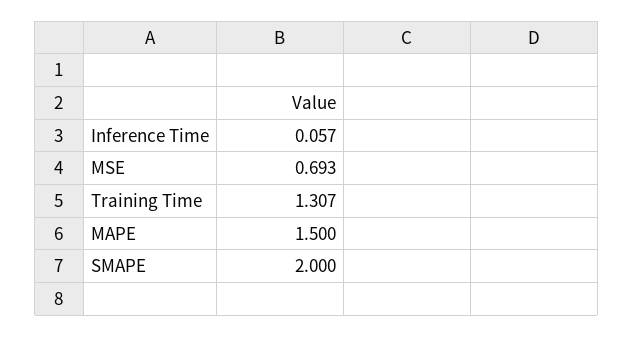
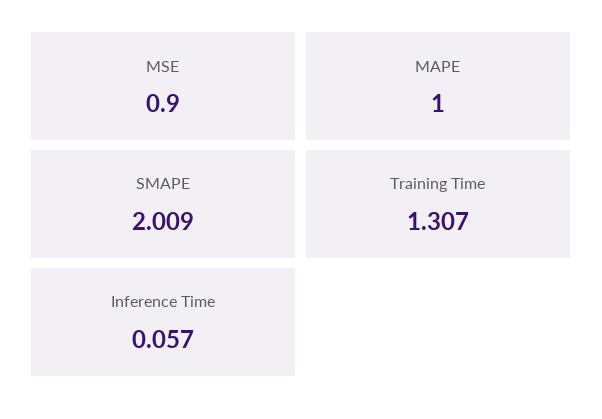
MSE: 0.693 -> 0.9
MAPE: 1.5 -> 1
SMAPE: 2 -> 2.009

